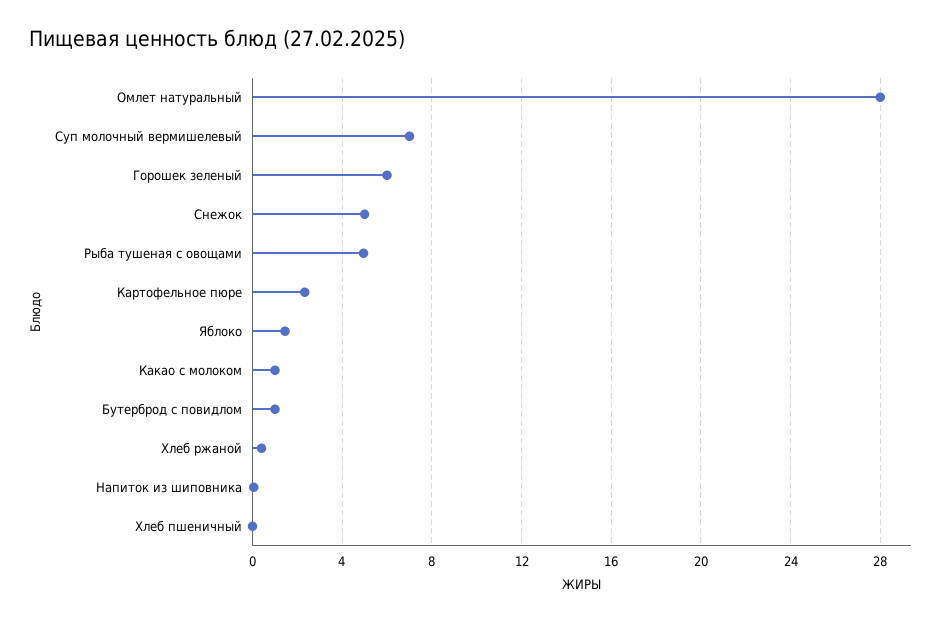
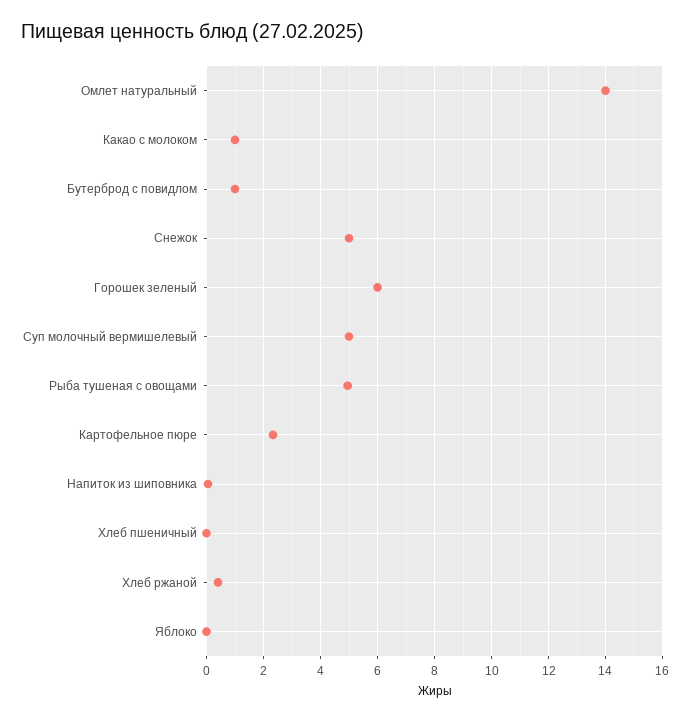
Омлет натуральный: 28 -> 14
Суп молочный вермишелевый: 7 -> 5
Яблоко: 1.5 -> 0

